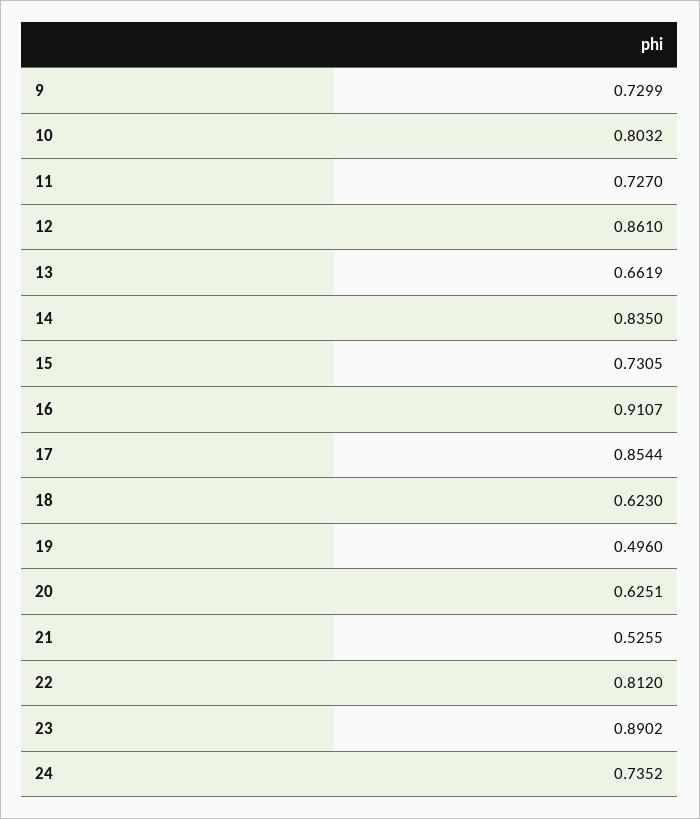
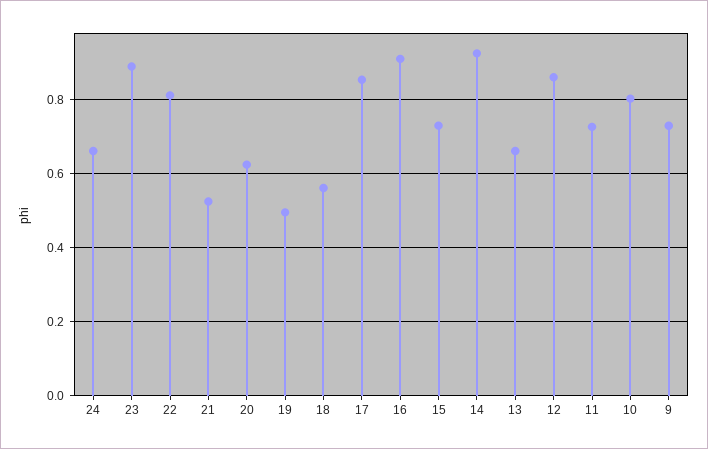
14: 0.835 -> 0.92
18: 0.623 -> 0.56
24: 0.7352 -> 0.66

